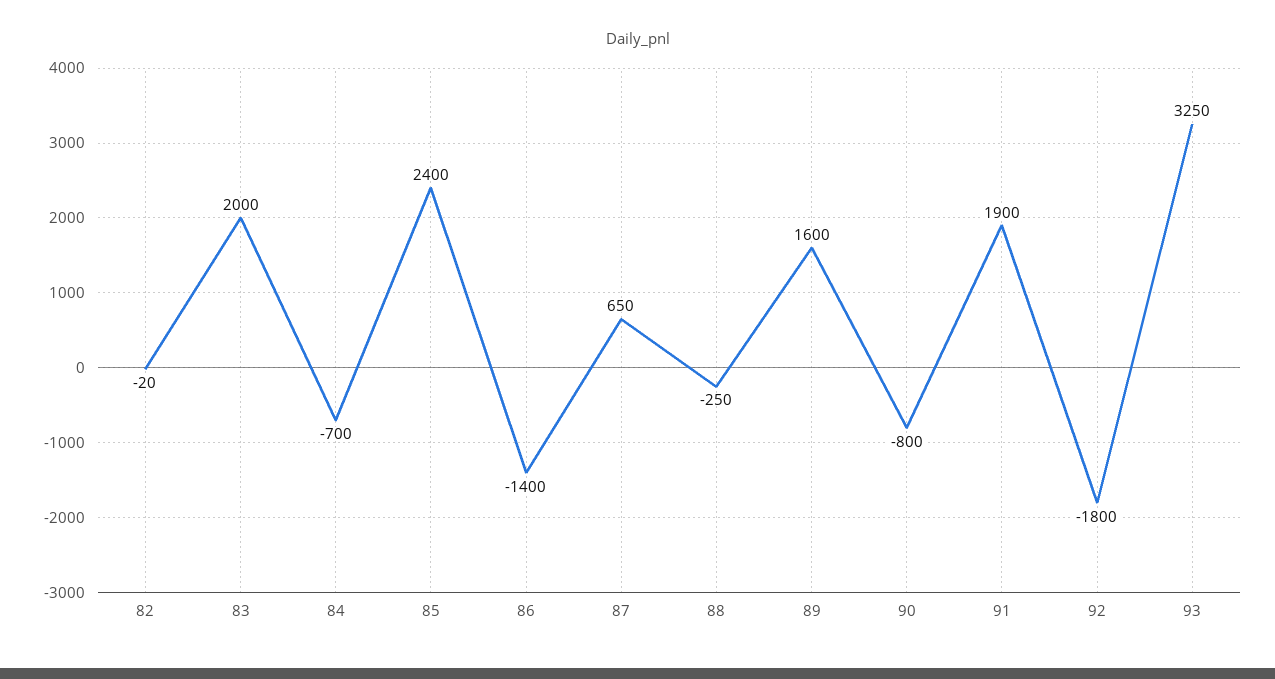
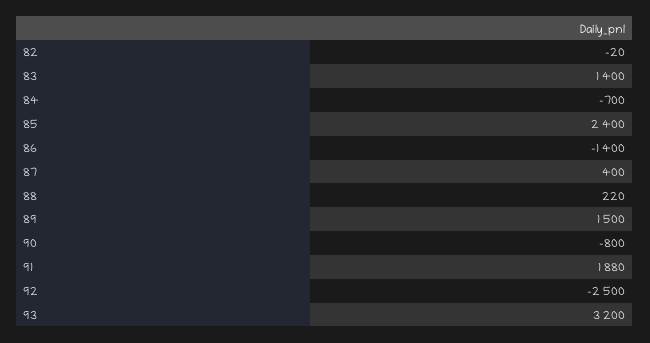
83: 2000 -> 1400
87: 650 -> 400
88: -250 -> 220
89: 1600 -> 1500
91: 1900 -> 1880
92: -1800 -> -2500
93: 3250 -> 3200

